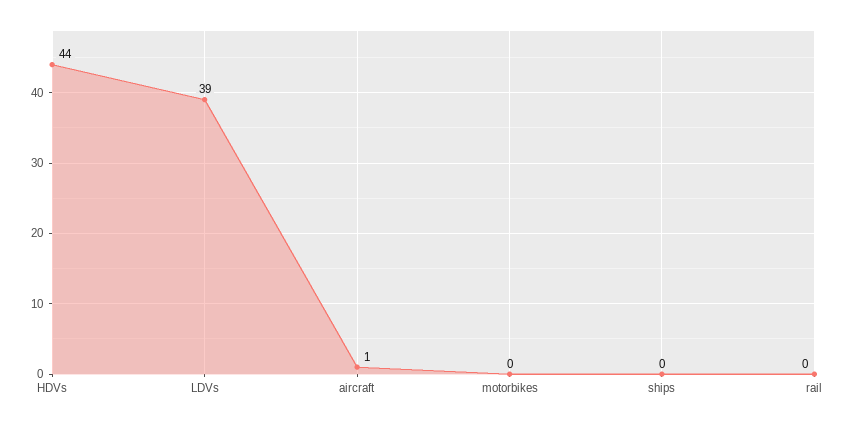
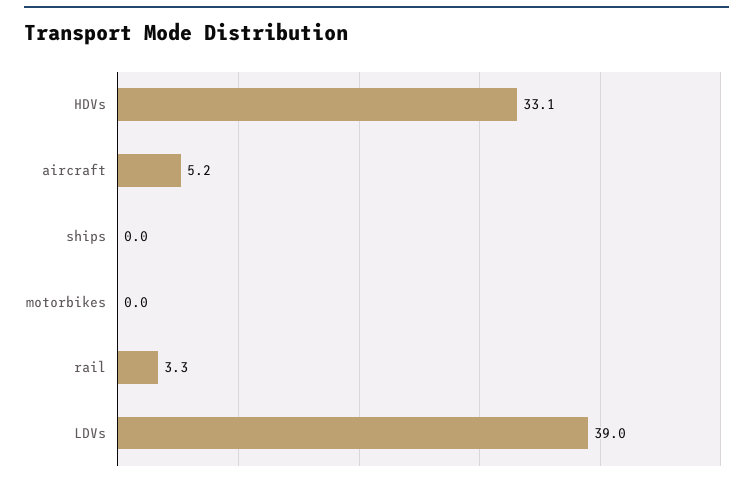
HDVs: 44 -> 33.1
aircraft: 1 -> 5.2
rail: 0 -> 3.3

